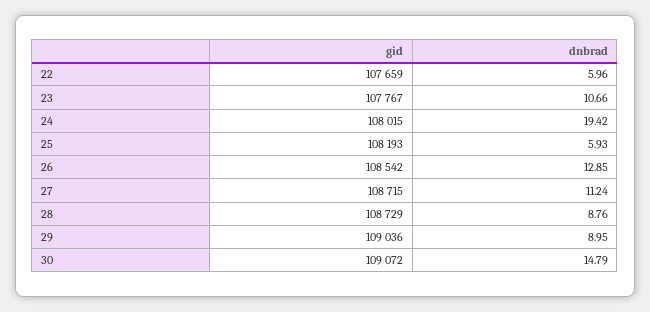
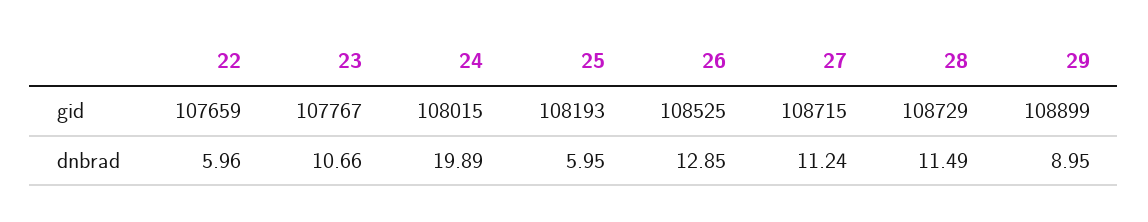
dnbrad, 24: 19.42 -> 19.89
dnbrad, 25: 5.93 -> 5.95
gid, 26: 108542 -> 108525
dnbrad, 28: 8.76 -> 11.49
gid, 29: 109036 -> 108899
gid, 30: 109072 -> none
dnbrad, 30: 14.79 -> none

